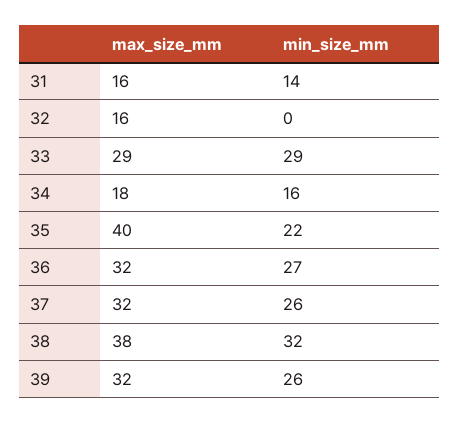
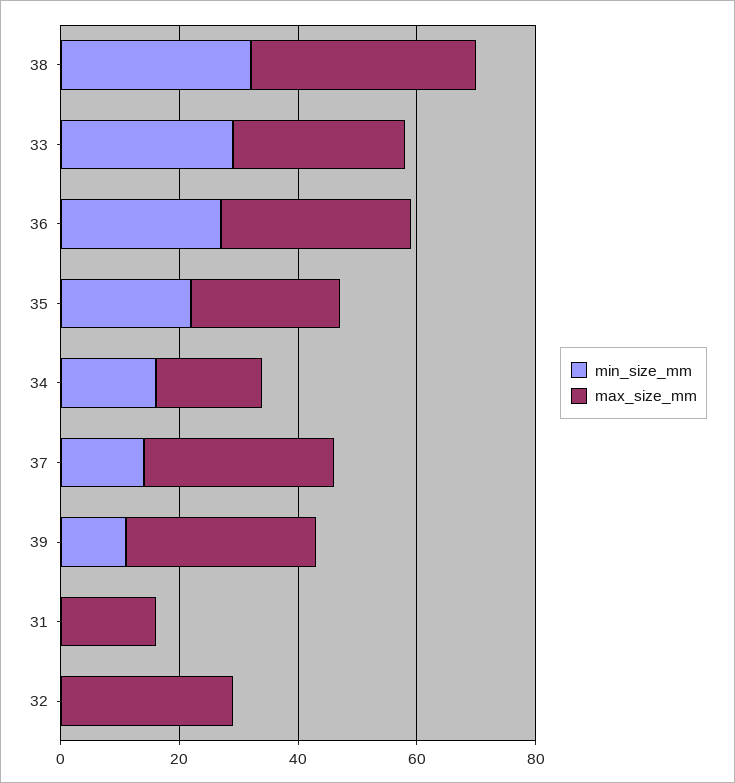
min_size_mm, 31: 14 -> 0
max_size_mm, 32: 16 -> 30
max_size_mm, 35: 40 -> 25
min_size_mm, 37: 26 -> 15
min_size_mm, 39: 26 -> 10

